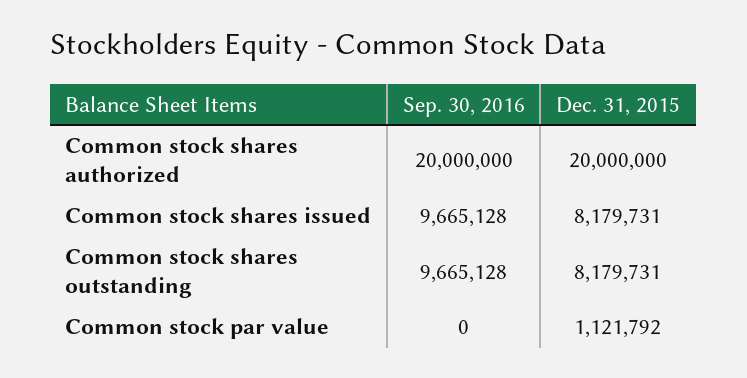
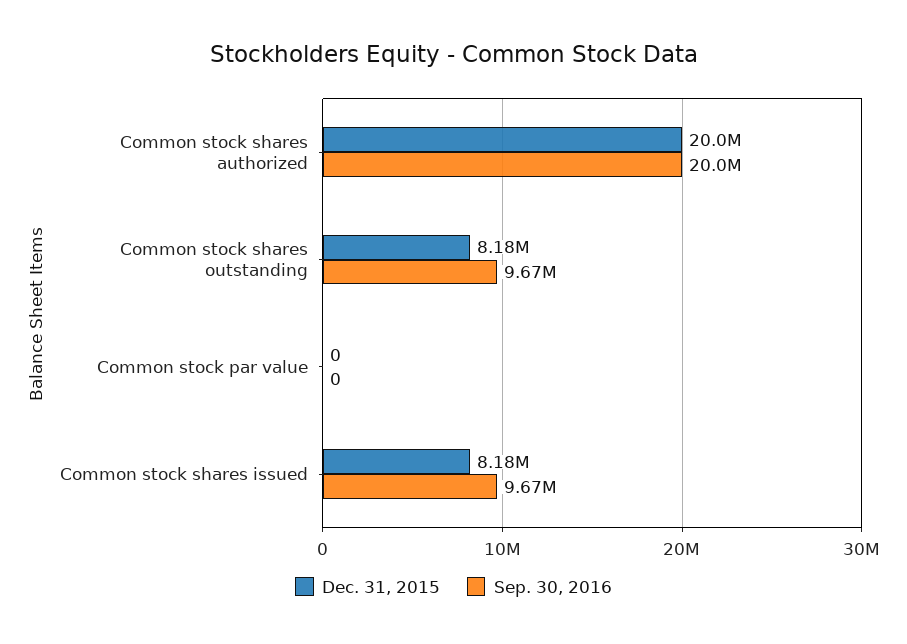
Dec. 31, 2015, Common stock par value: 1121792 -> 0

